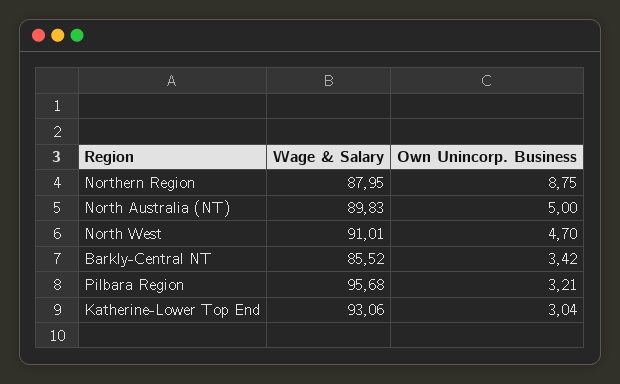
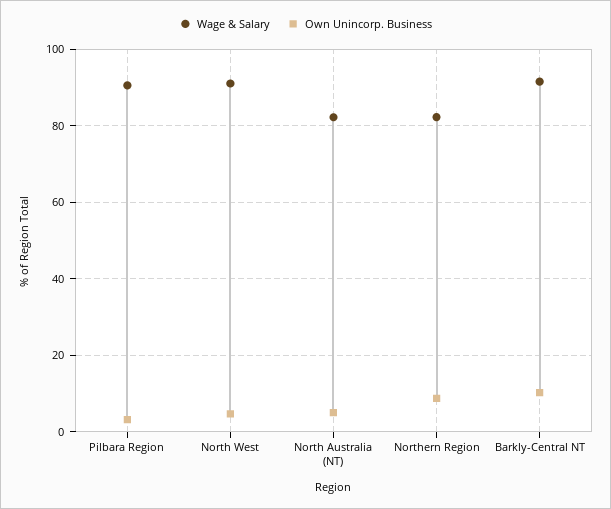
Wage & Salary, Northern Region: 87.95 -> 82
Wage & Salary, North Australia (NT): 89.83 -> 82
Wage & Salary, Barkly-Central NT: 85.52 -> 92
Own Unincorp. Business, Barkly-Central NT: 3.42 -> 10
Wage & Salary, Pilbara Region: 95.68 -> 90
Wage & Salary, Katherine-Lower Top End: 93.06 -> none
Own Unincorp. Business, Katherine-Lower Top End: 3.04 -> none

